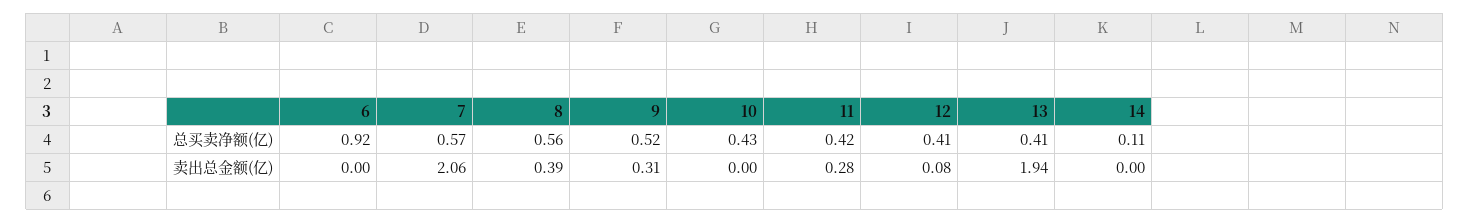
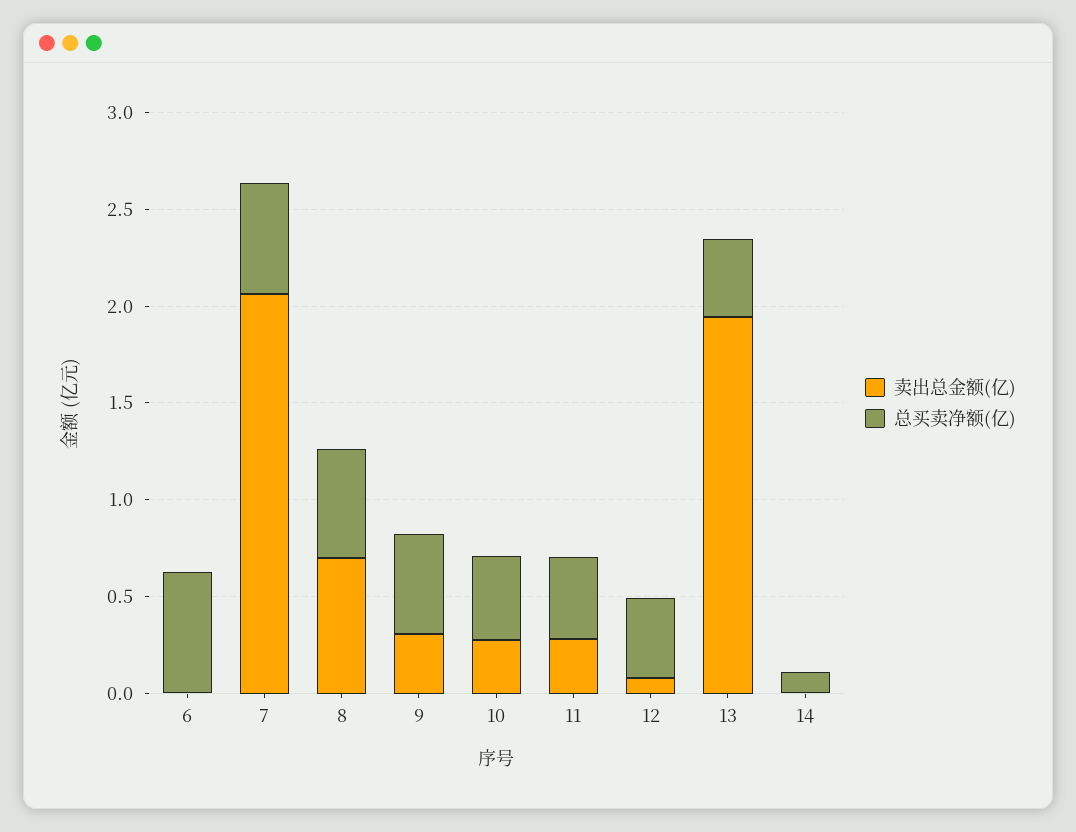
总买卖净额(亿), 6: 0.92 -> 0.6
卖出总金额(亿), 8: 0.39 -> 0.7
卖出总金额(亿), 10: 0 -> 0.3

